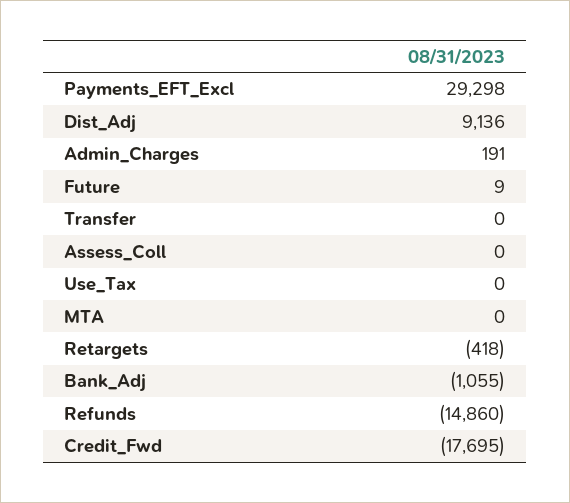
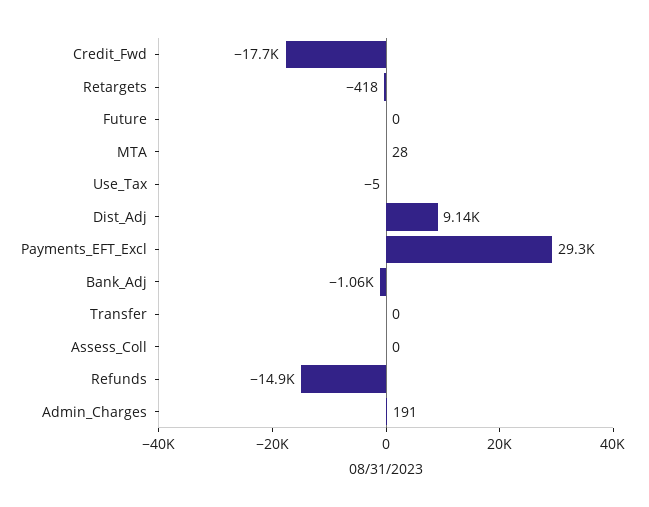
Future: 9 -> 0
Use_Tax: 0 -> -5
MTA: 0 -> 28

